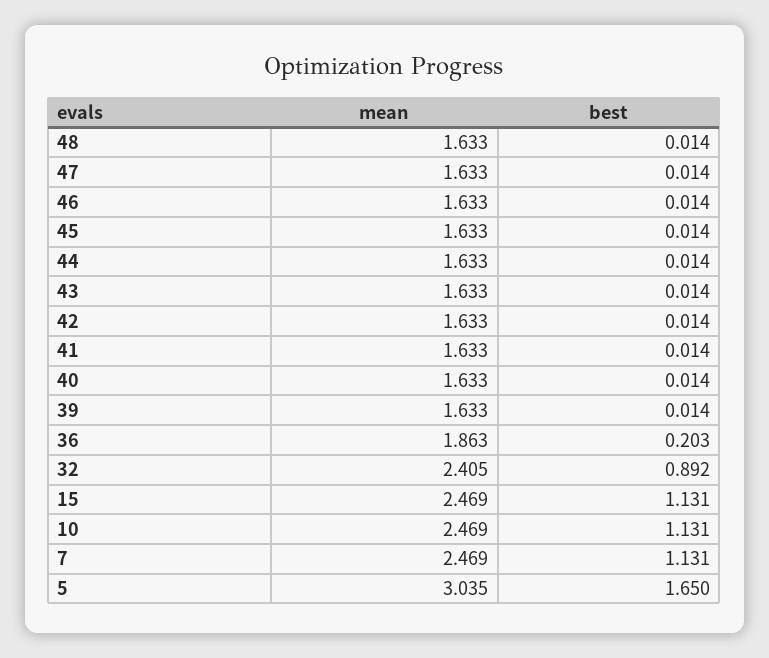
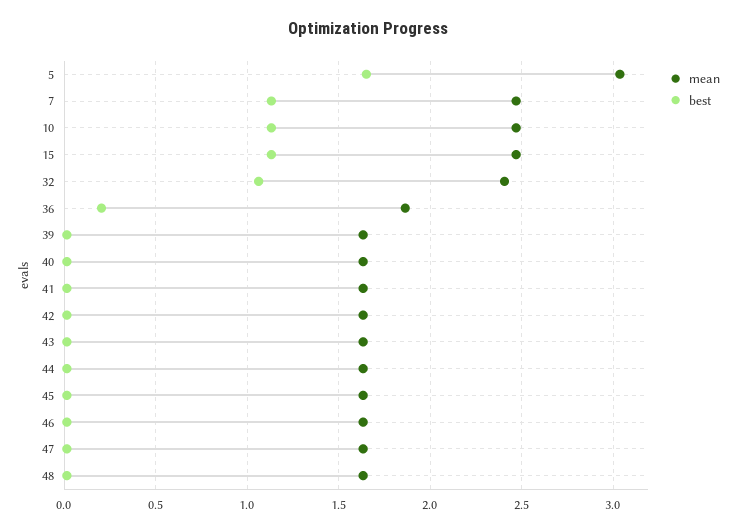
best, 32: 0.892 -> 1.05

